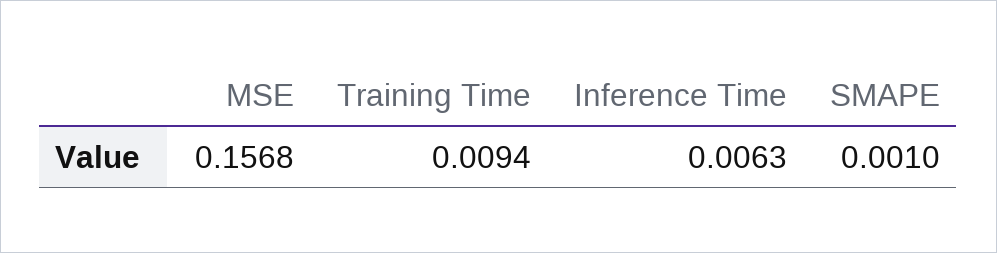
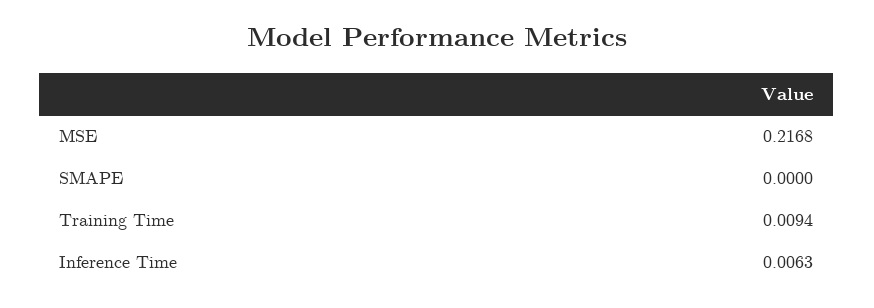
MSE: 0.1568 -> 0.2168
SMAPE: 0.001 -> 0

